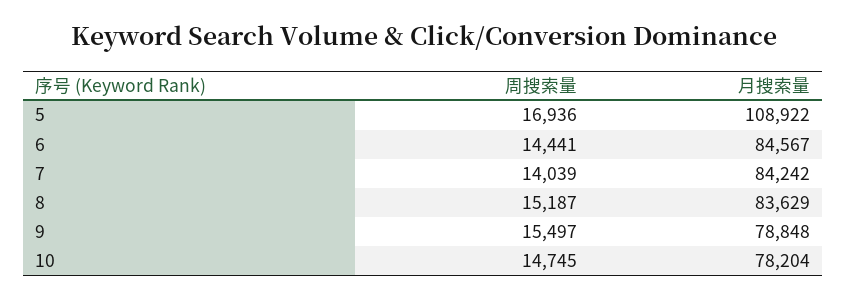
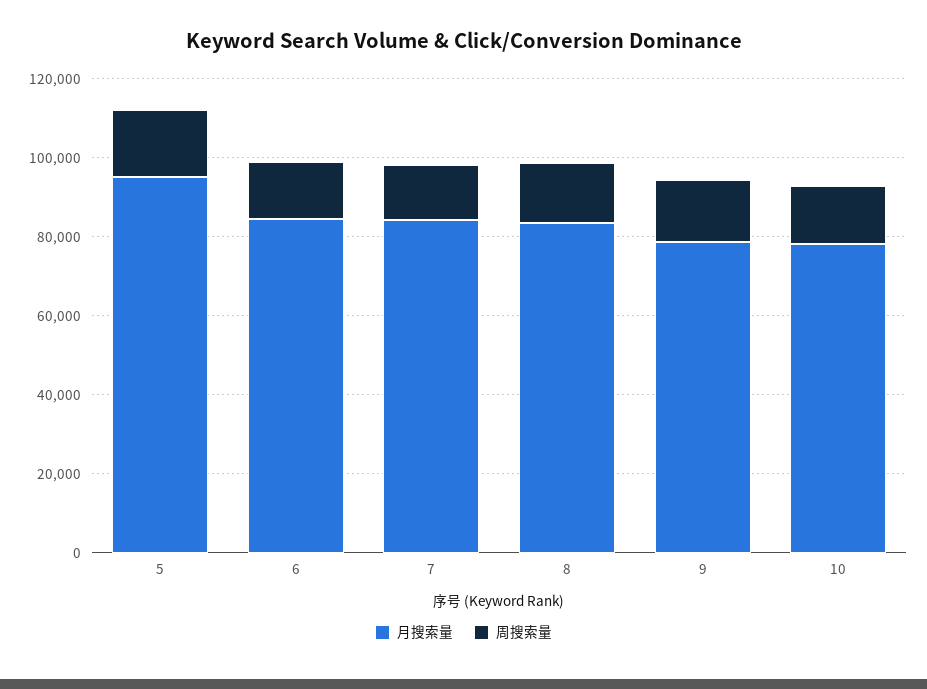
月搜索量, 5: 108922 -> 95000

